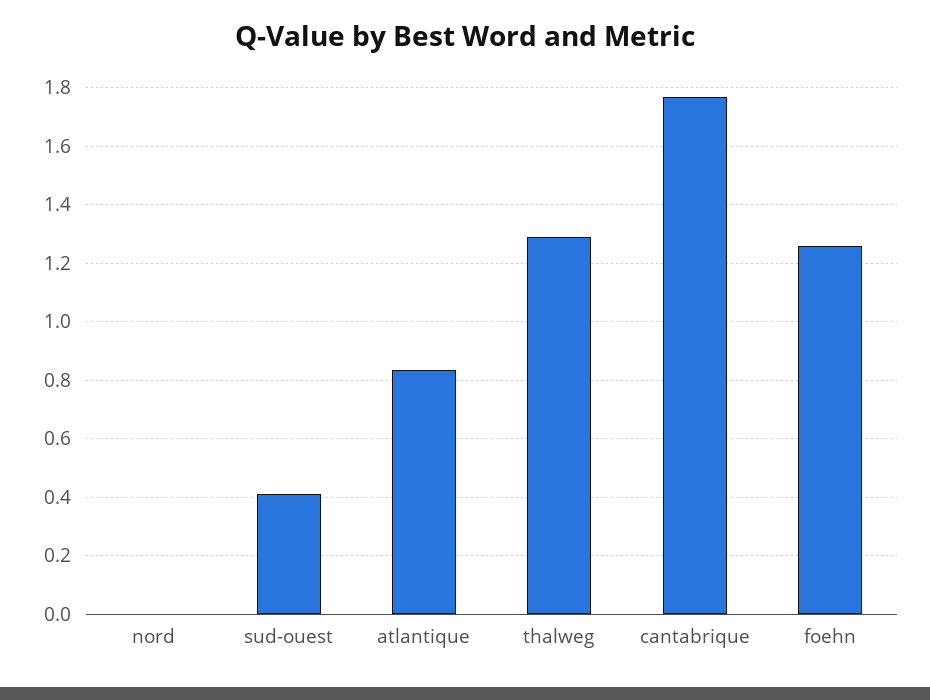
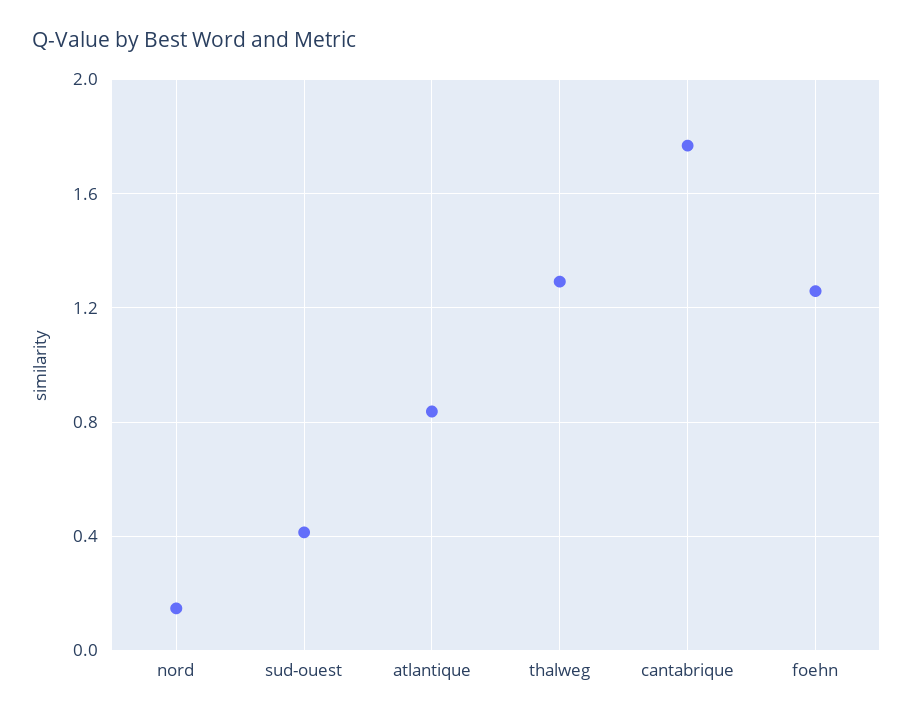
nord: 0 -> 0.15

